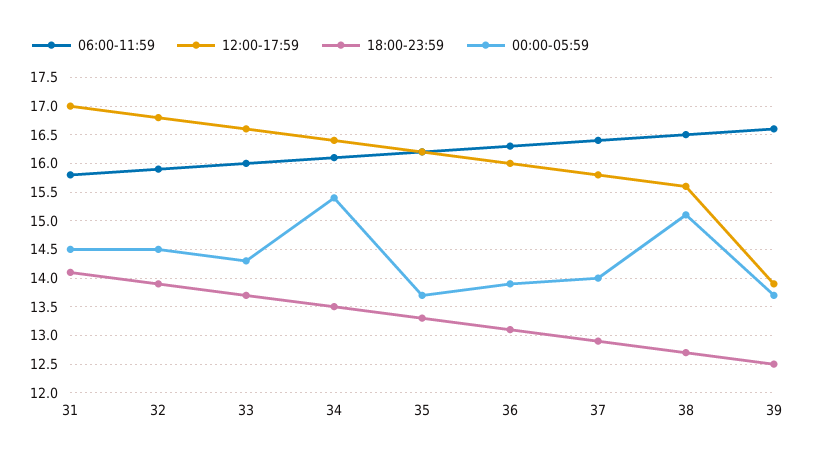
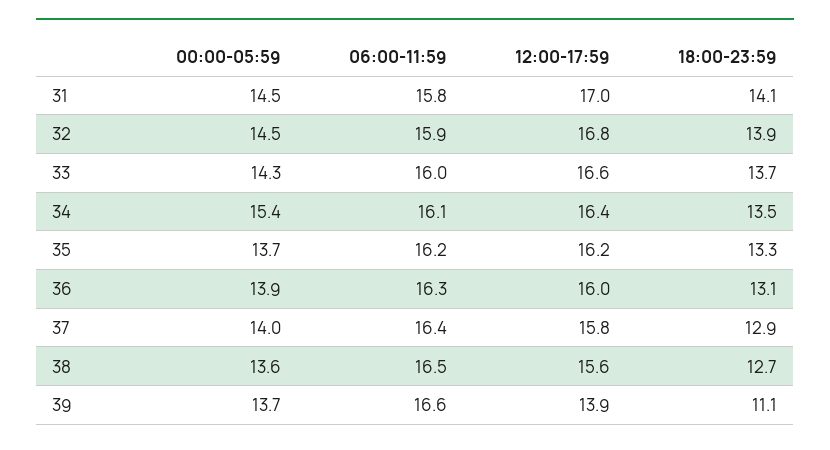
00:00-05:59, 38: 15 -> 13.6
18:00-23:59, 39: 12.5 -> 11.1

